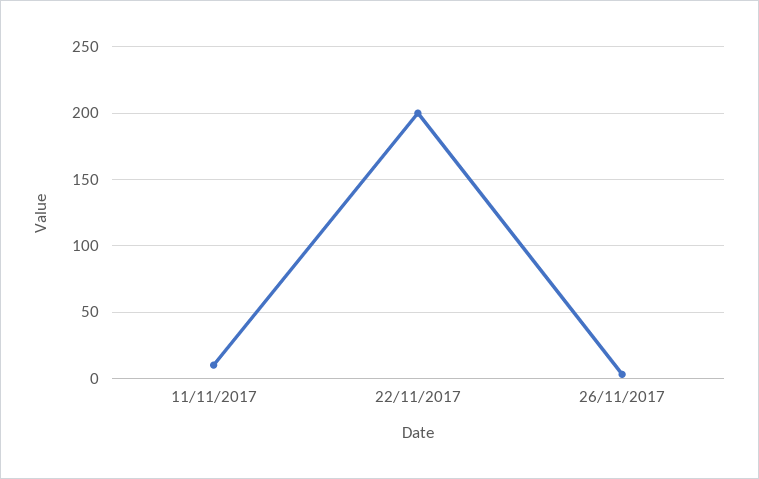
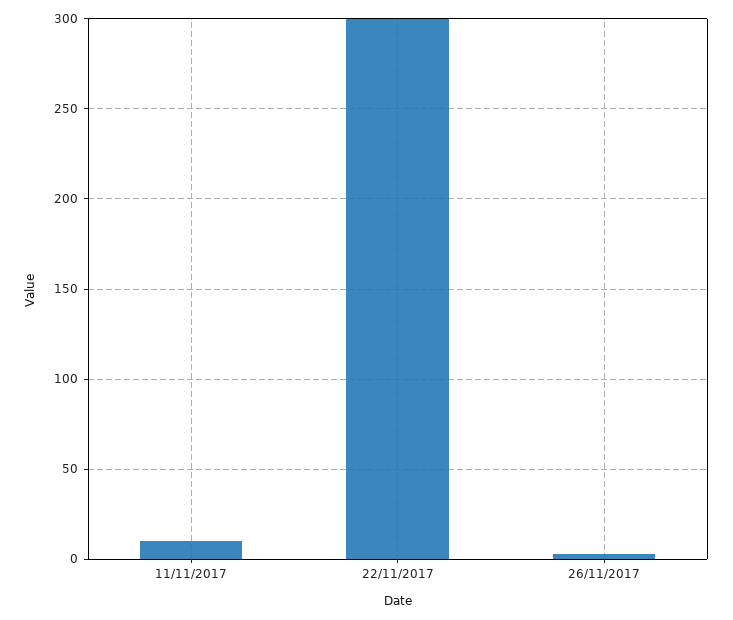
22/11/2017: 200 -> 300

